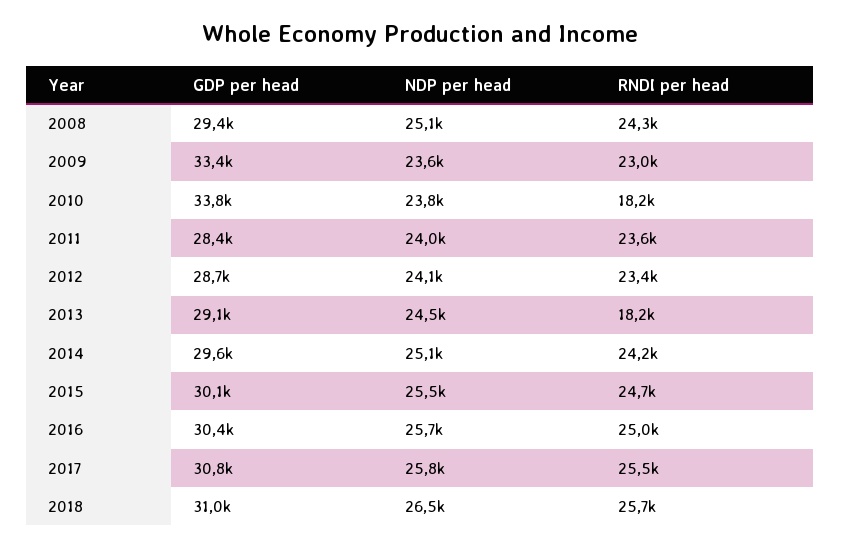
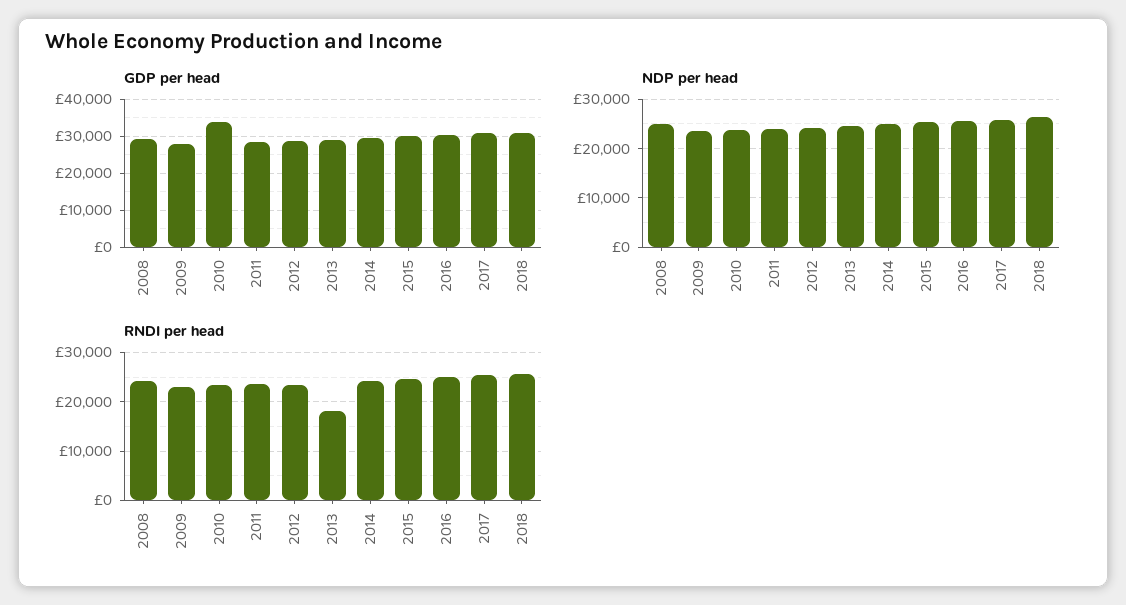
GDP per head, 2009: 33400 -> 28000
RNDI per head, 2010: 18200 -> 24000

